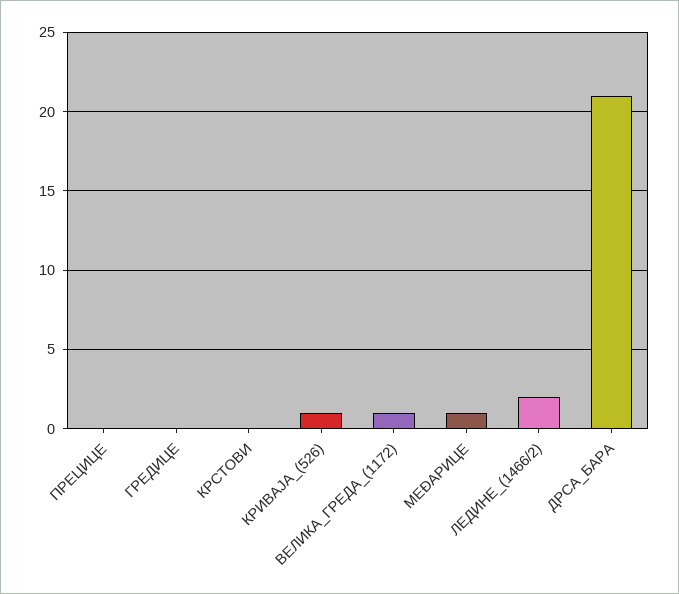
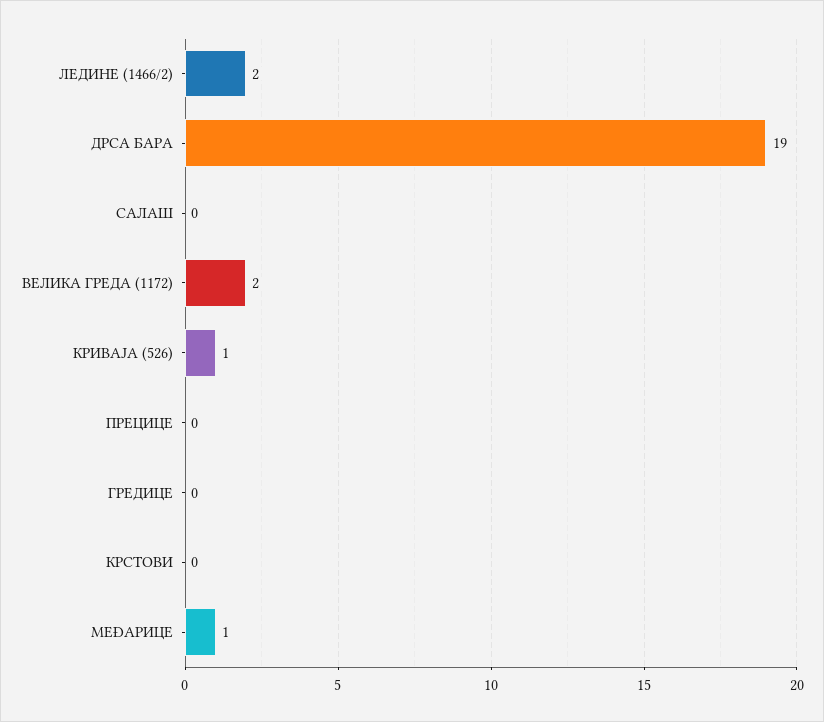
ВЕЛИКА_ГРЕДА_(1172): 1 -> 2
ДРСА_БАРА: 21 -> 19
САЛАШ: none -> 0

